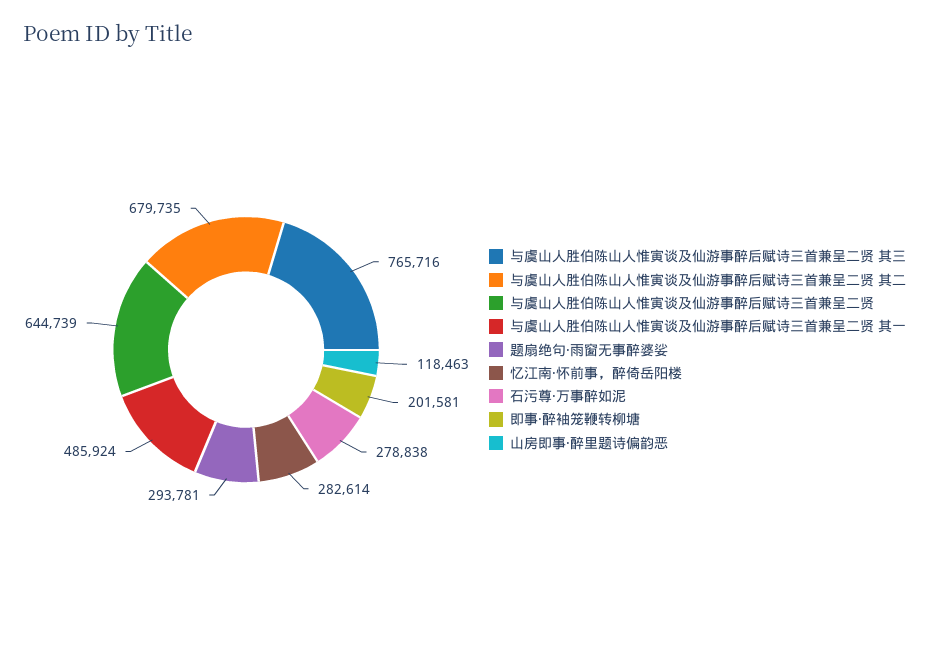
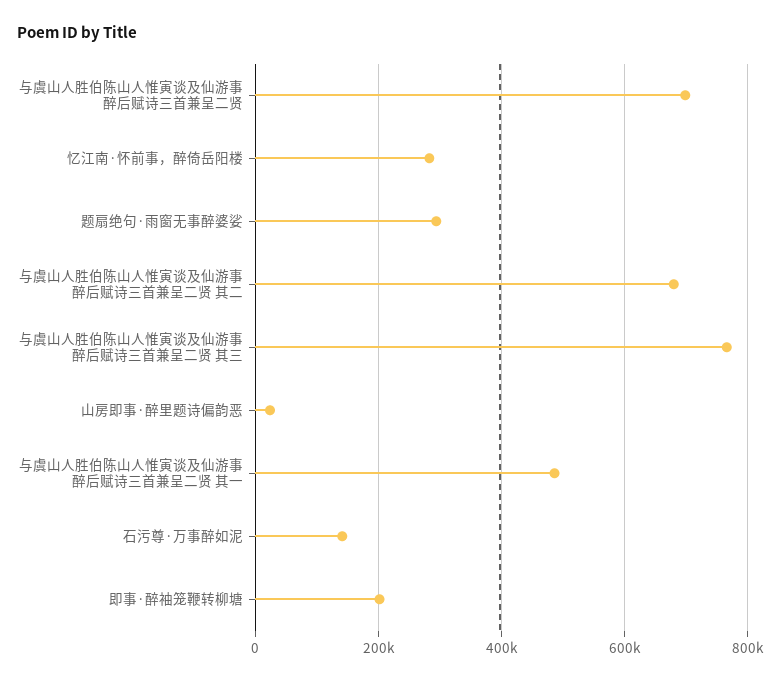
与虞山人胜伯陈山人惟寅谈及仙游事醉后赋诗三首兼呈二贤: 644739 -> 700000
石污尊·万事醉如泥: 278838 -> 140000
山房即事·醉里题诗偏韵恶: 118463 -> 20000

